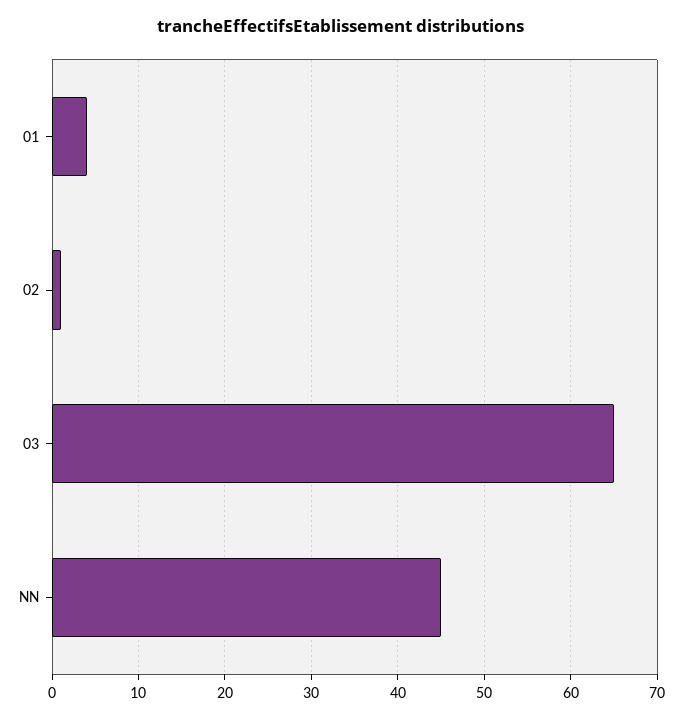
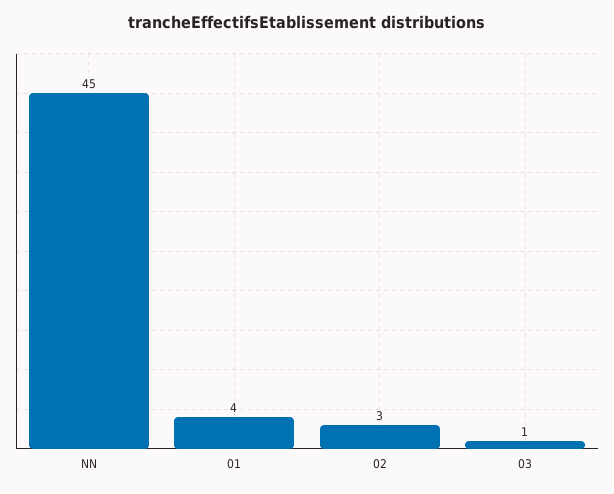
02: 1 -> 3
03: 65 -> 1

